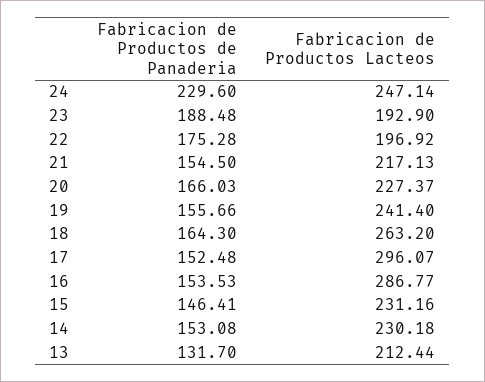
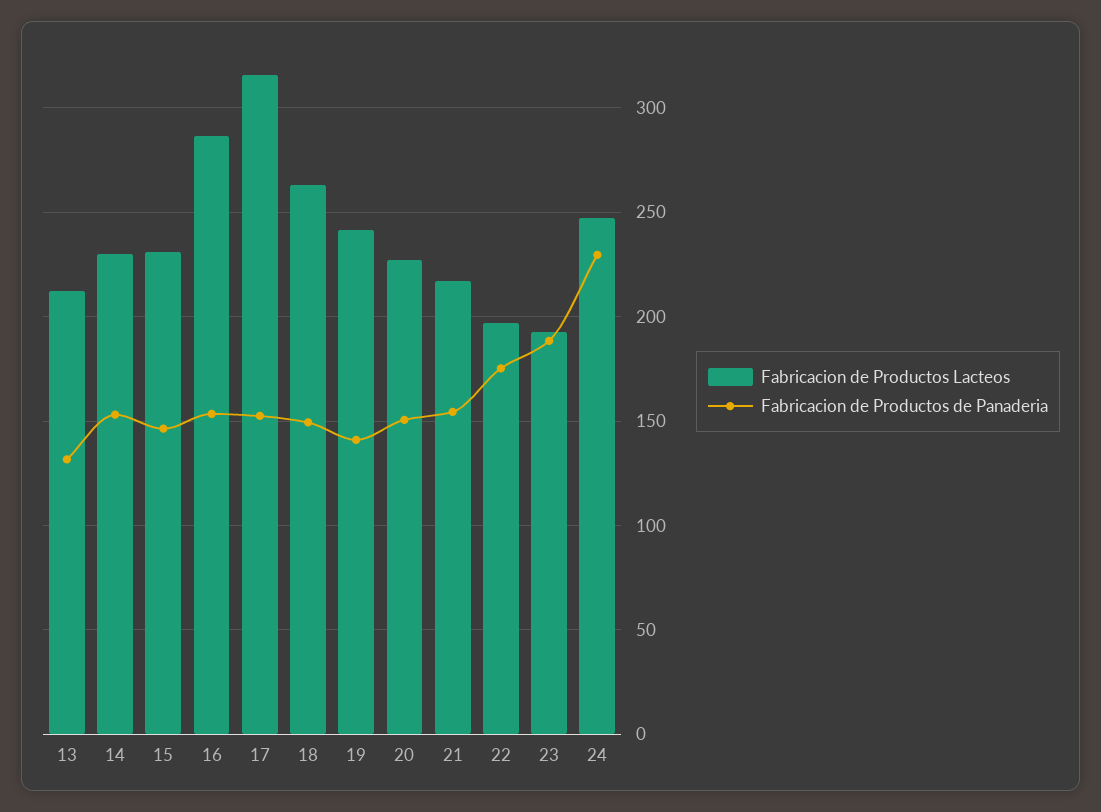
Fabricacion de Productos de Panaderia, 20: 166.03 -> 150
Fabricacion de Productos de Panaderia, 19: 155.66 -> 140
Fabricacion de Productos de Panaderia, 18: 164.3 -> 150
Fabricacion de Productos Lacteos, 17: 296.07 -> 315

